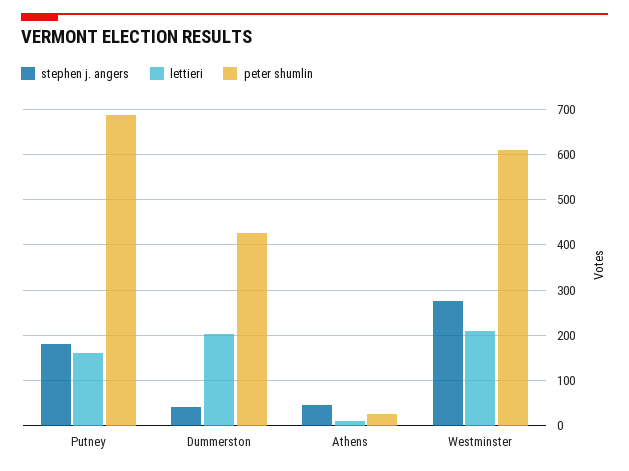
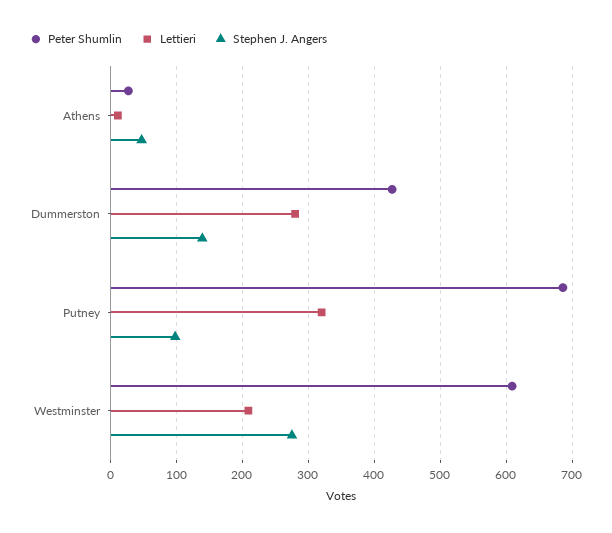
stephen j. angers, Putney: 180 -> 100
lettieri, Putney: 160 -> 320
stephen j. angers, Dummerston: 40 -> 140
lettieri, Dummerston: 200 -> 280

